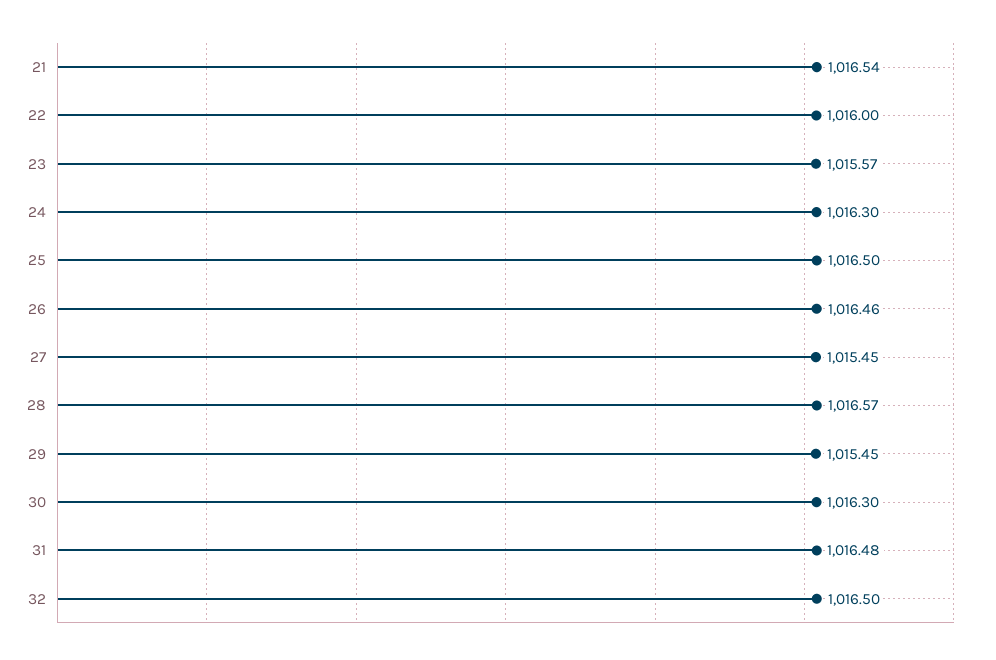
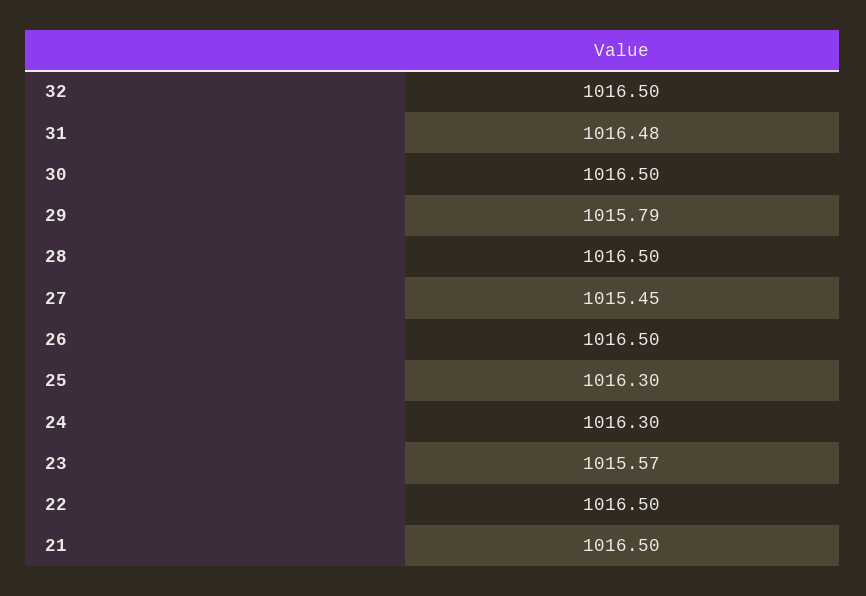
21: 1016.54 -> 1016.5
22: 1016 -> 1016.5
25: 1016.5 -> 1016.3
26: 1016.46 -> 1016.5
28: 1016.57 -> 1016.5
29: 1015.45 -> 1015.79
30: 1016.3 -> 1016.5

